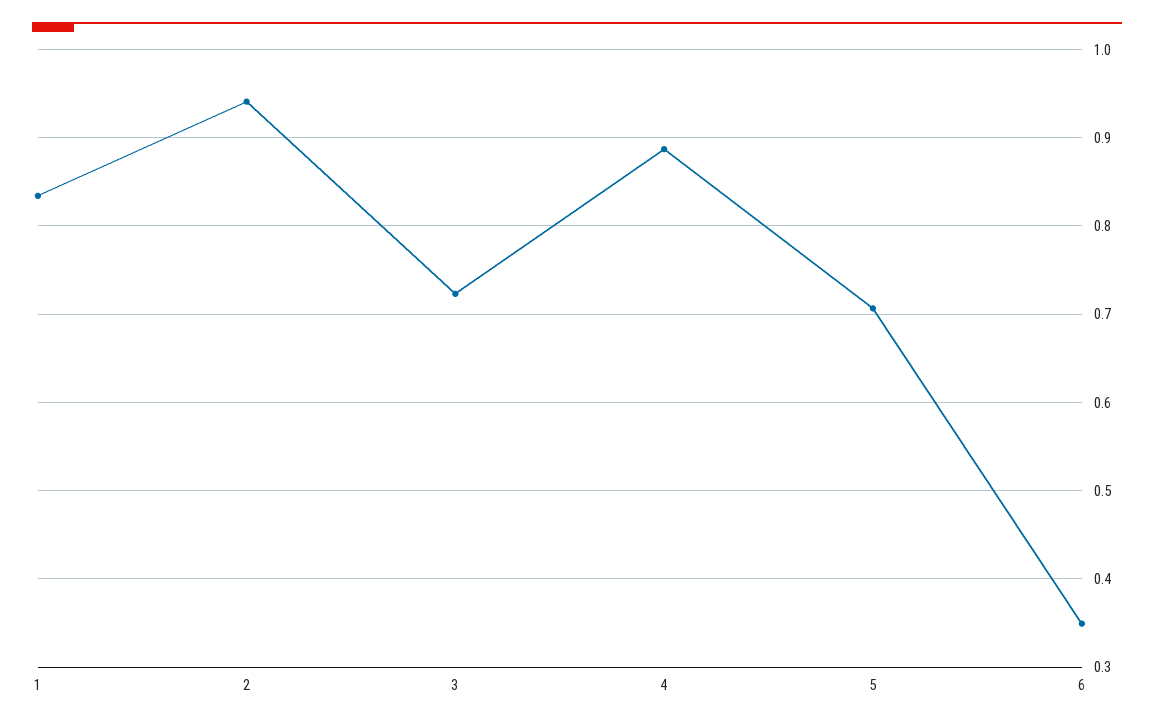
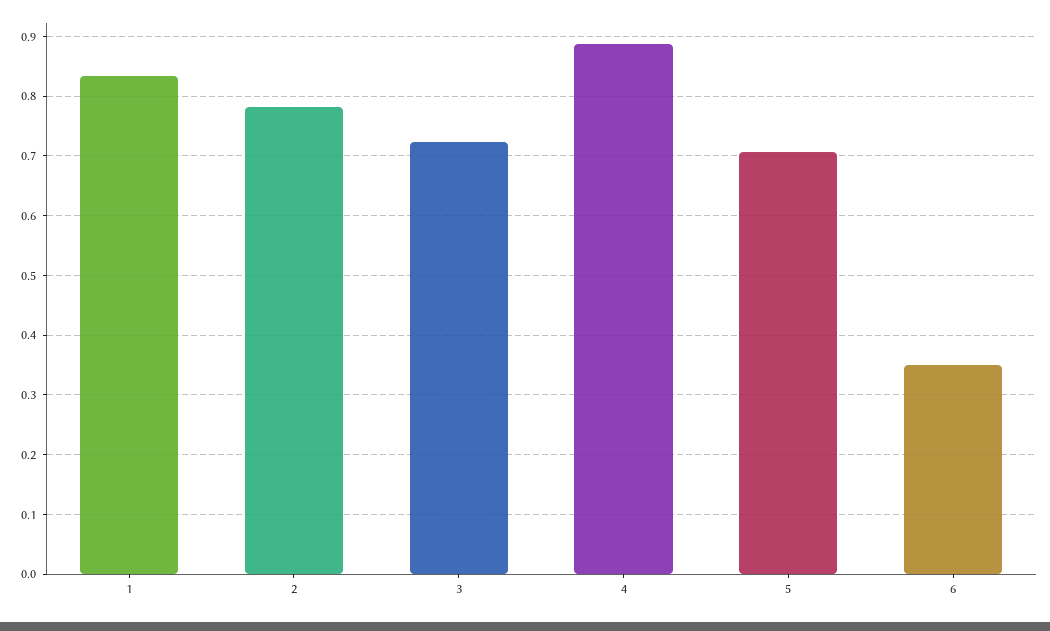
2: 0.94 -> 0.78

